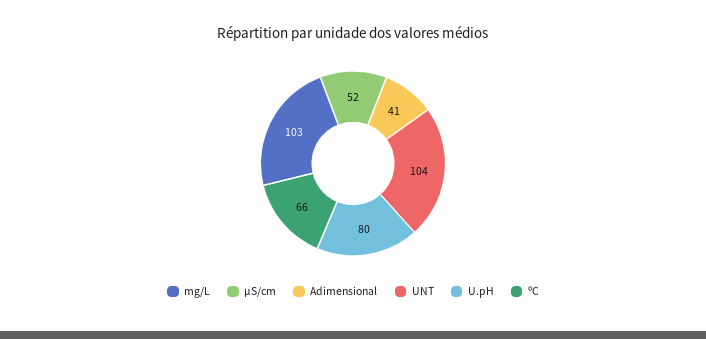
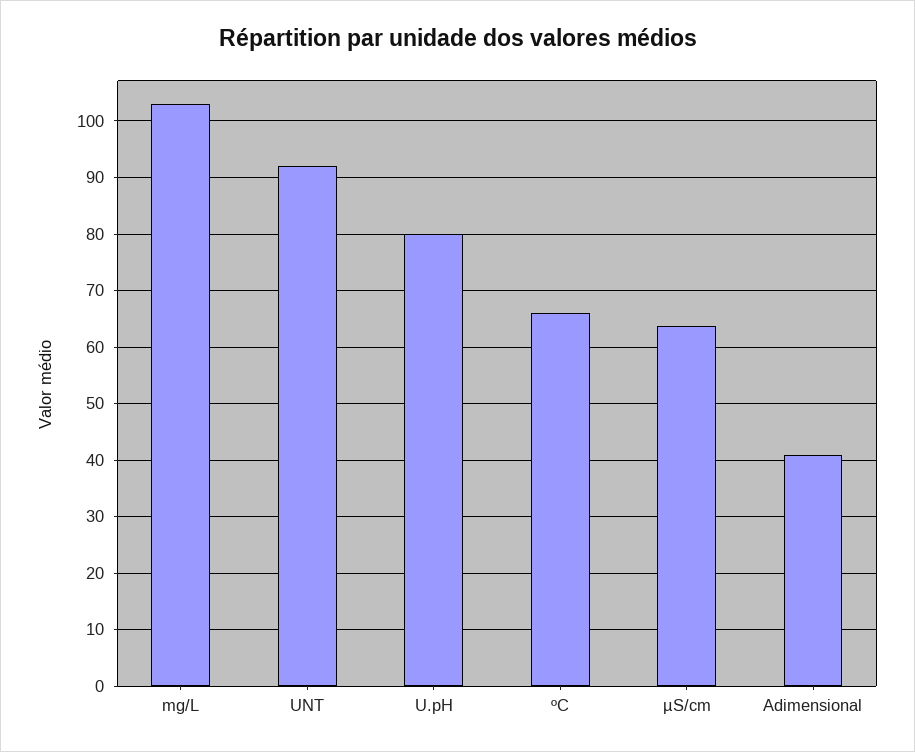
µS/cm: 52 -> 64
UNT: 104 -> 92

